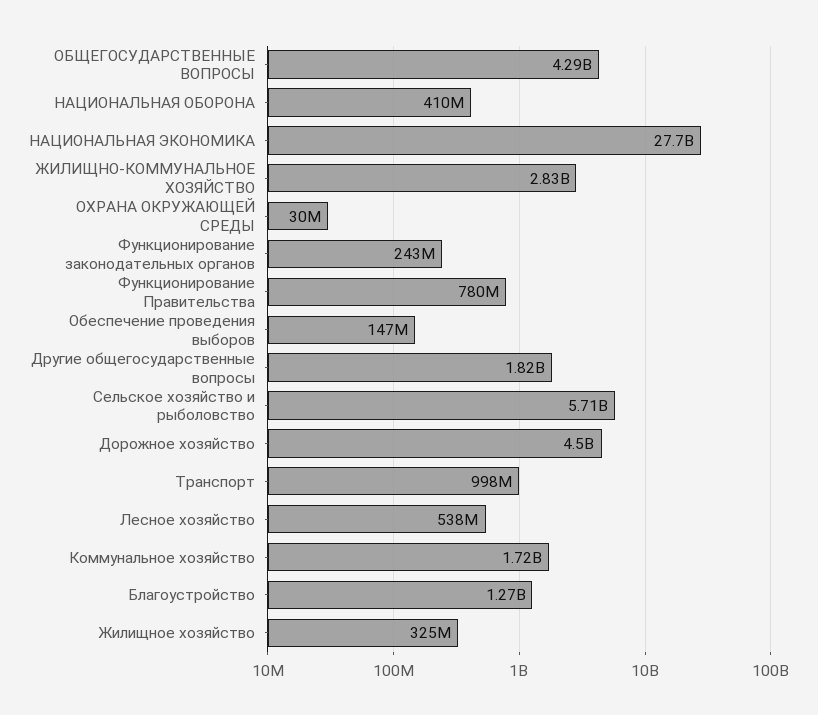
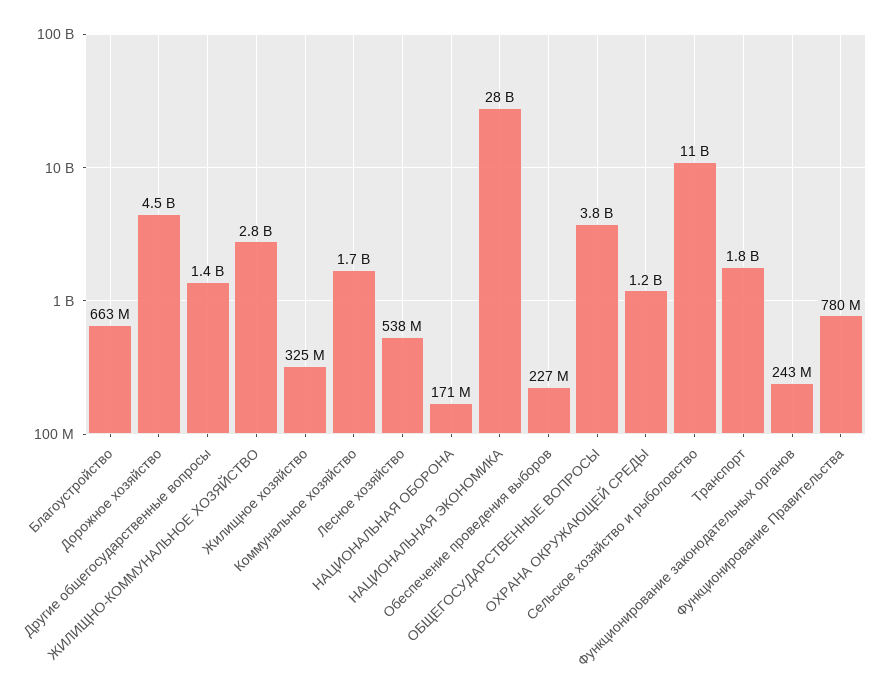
ОБЩЕГОСУДАРСТВЕННЫЕ ВОПРОСЫ: 4290000000 -> 3800000000
НАЦИОНАЛЬНАЯ ОБОРОНА: 410000000 -> 171000000
ОХРАНА ОКРУЖАЮЩЕЙ СРЕДЫ: 30000000 -> 1200000000
Обеспечение проведения выборов: 147000000 -> 227000000
Другие общегосударственные вопросы: 1820000000 -> 1400000000
Сельское хозяйство и рыболовство: 5710000000 -> 11000000000
Транспорт: 998000000 -> 1800000000
Благоустройство: 1270000000 -> 663000000

